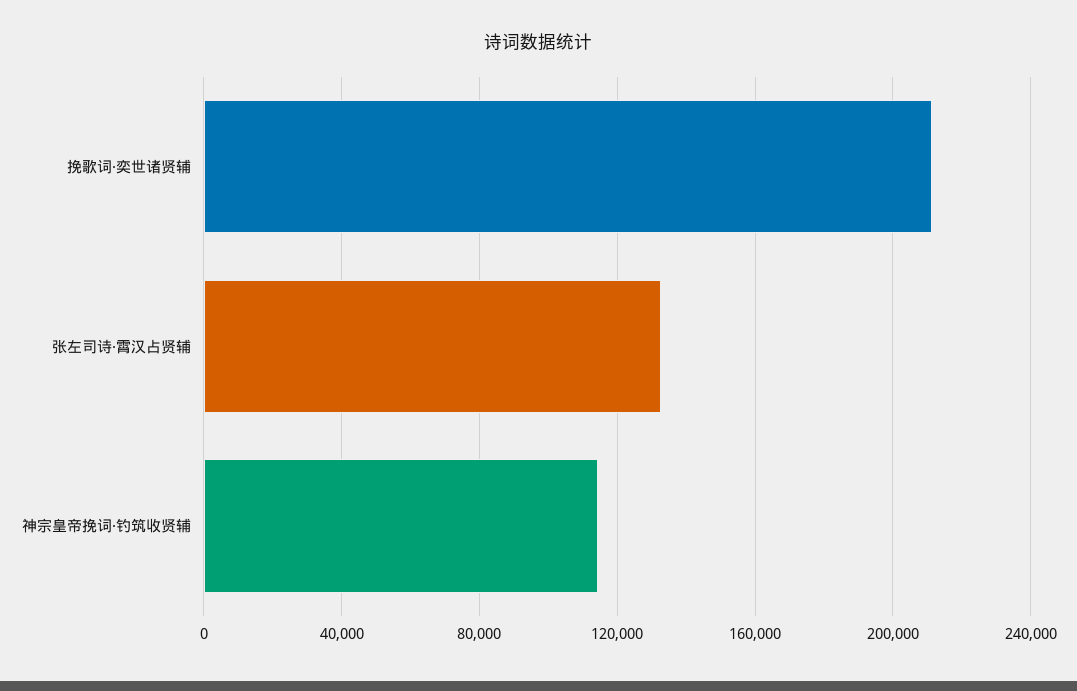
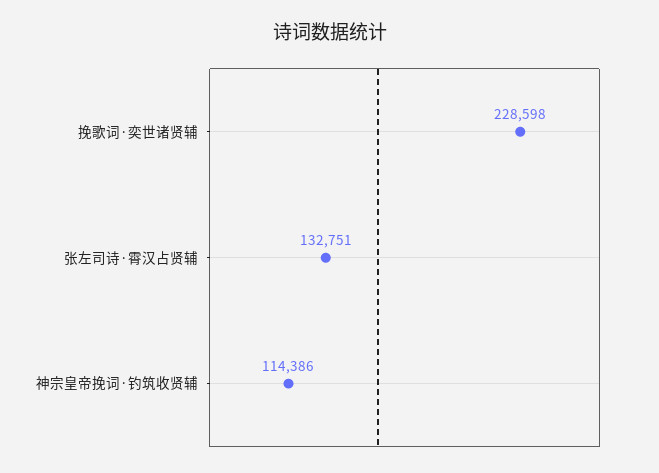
挽歌词·奕世诸贤辅: 210000 -> 228598

